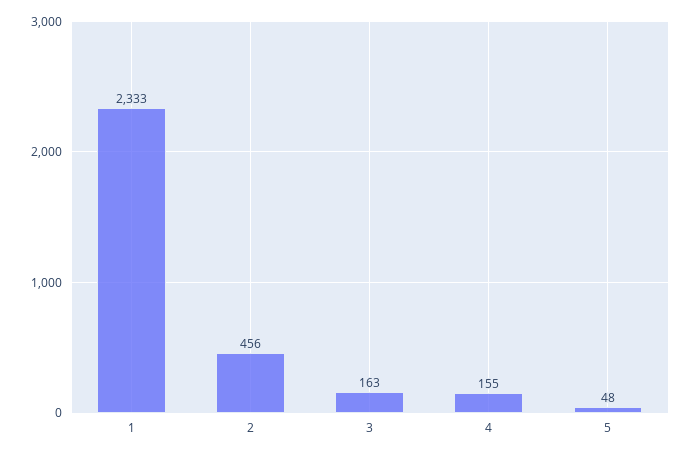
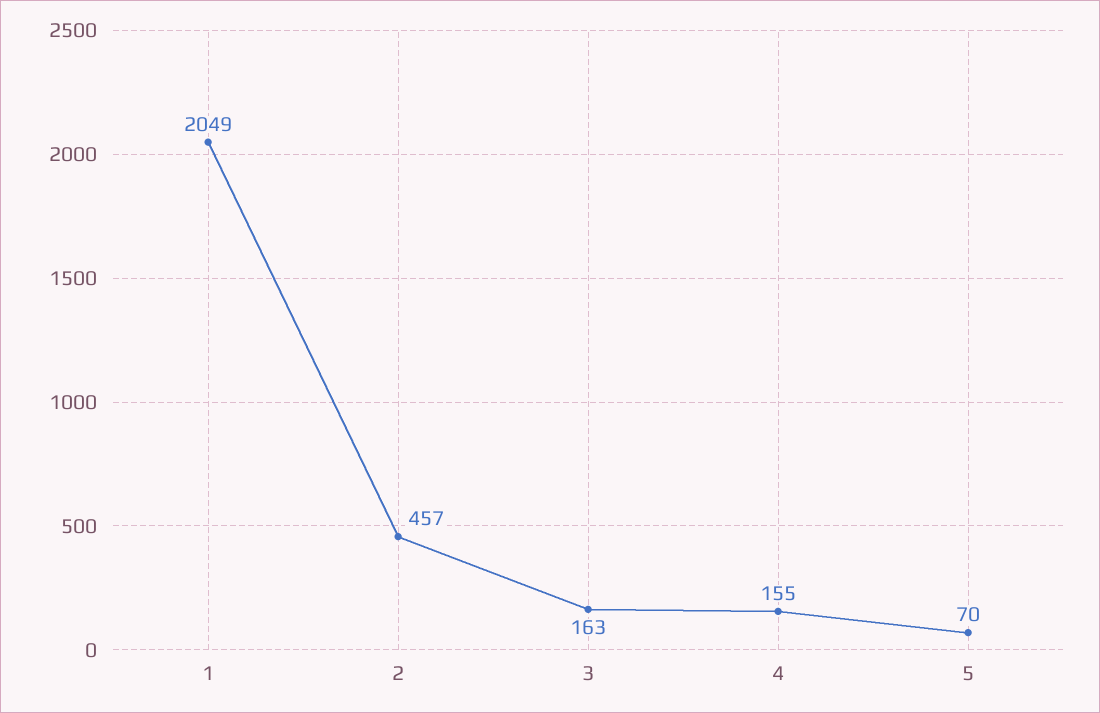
1: 2333 -> 2049
2: 456 -> 457
5: 48 -> 70

